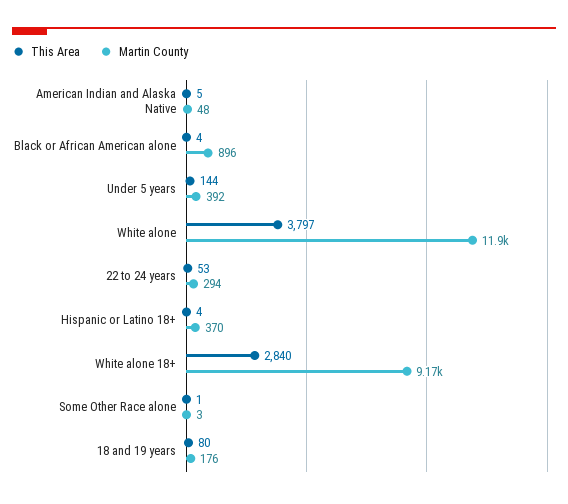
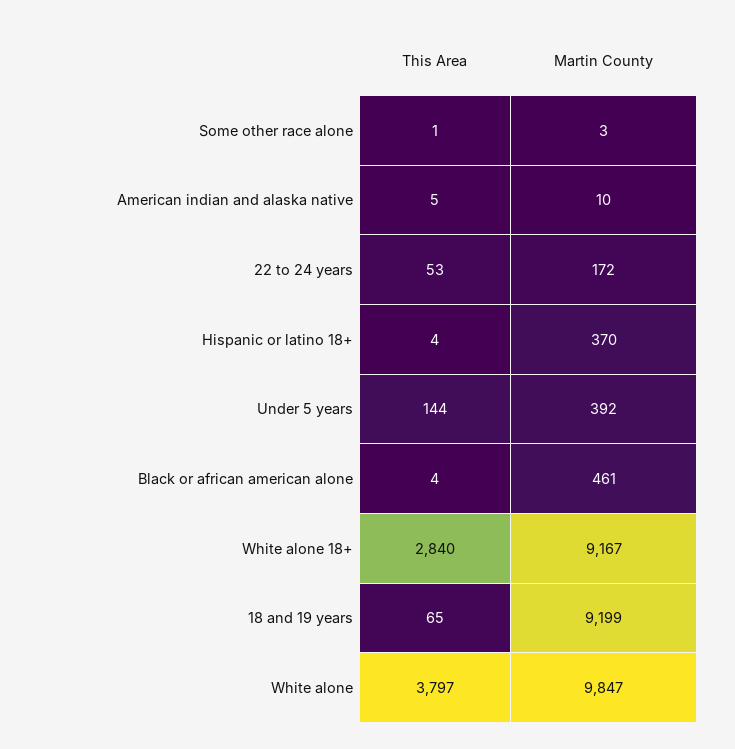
Martin County, American Indian and Alaska Native: 48 -> 10
Martin County, Black or African American alone: 896 -> 461
Martin County, White alone: 11900 -> 9847
Martin County, 22 to 24 years: 294 -> 172
This Area, 18 and 19 years: 80 -> 65
Martin County, 18 and 19 years: 176 -> 9199

